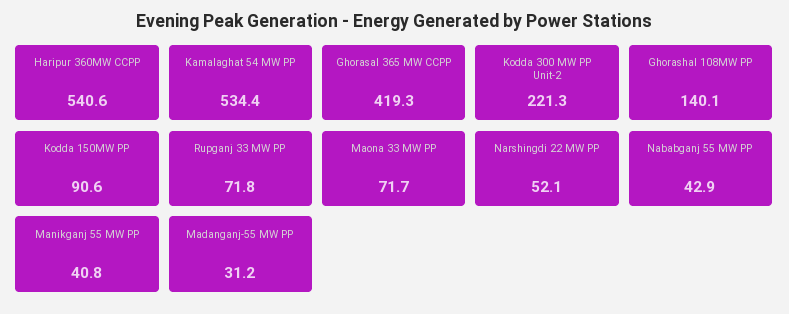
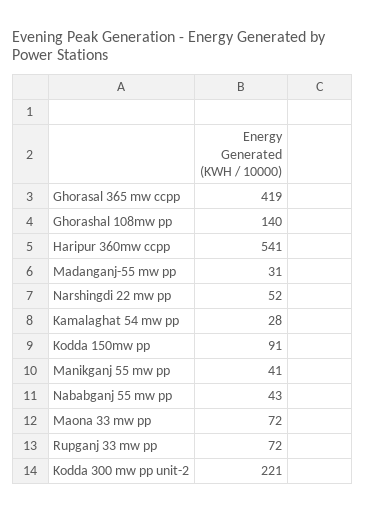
Kamalaghat 54 MW PP: 534.4 -> 28

